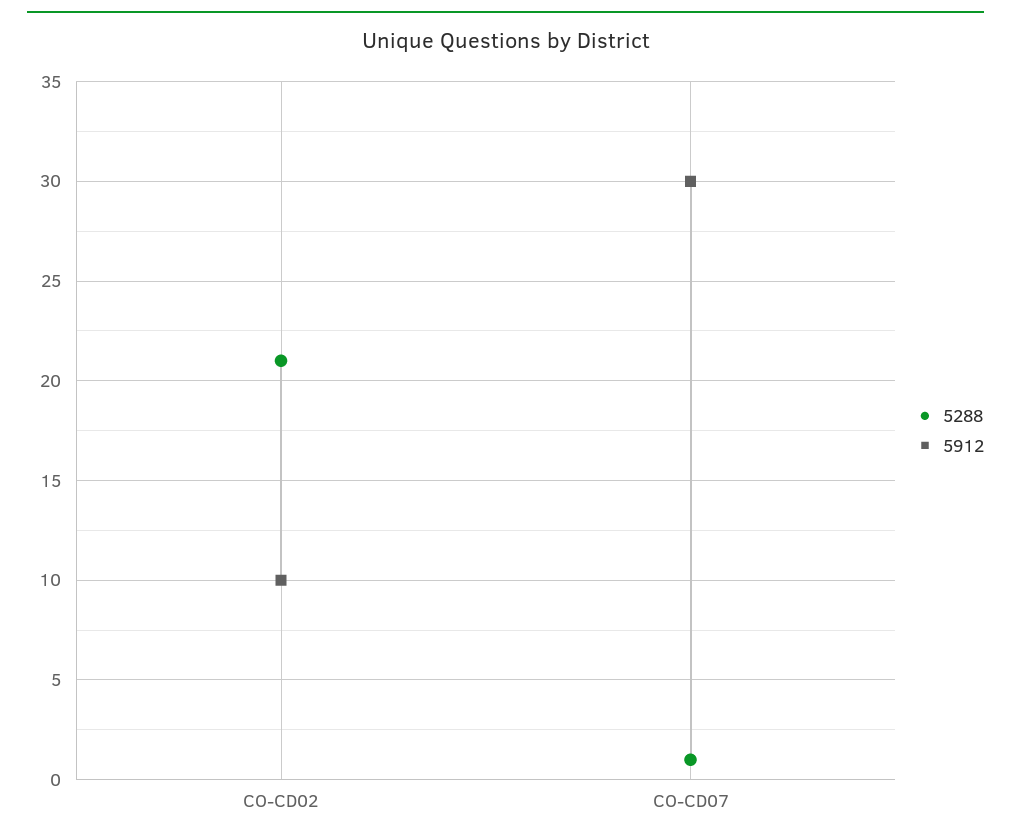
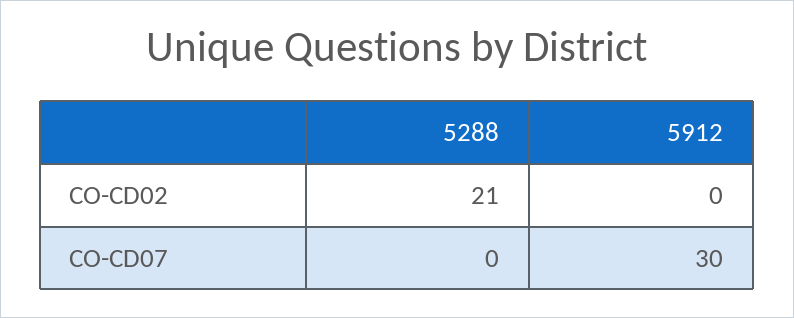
5912, CO-CD02: 10 -> 0
5288, CO-CD07: 1 -> 0

